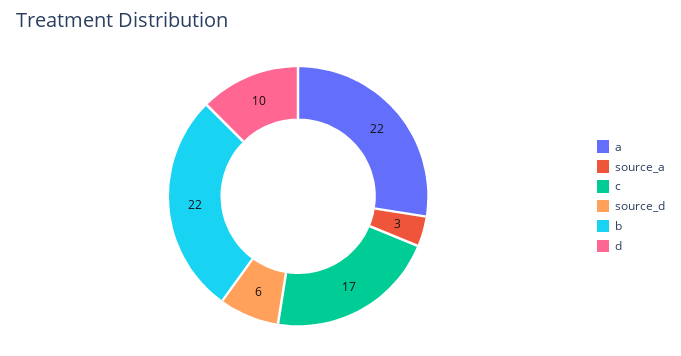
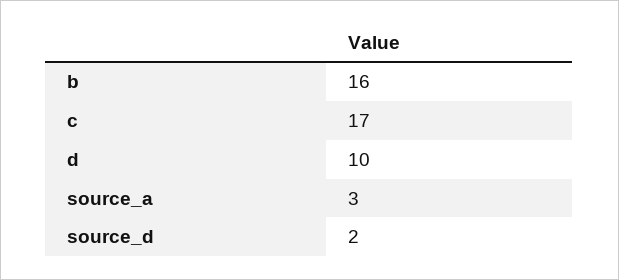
a: 22 -> none
source_d: 6 -> 2
b: 22 -> 16

